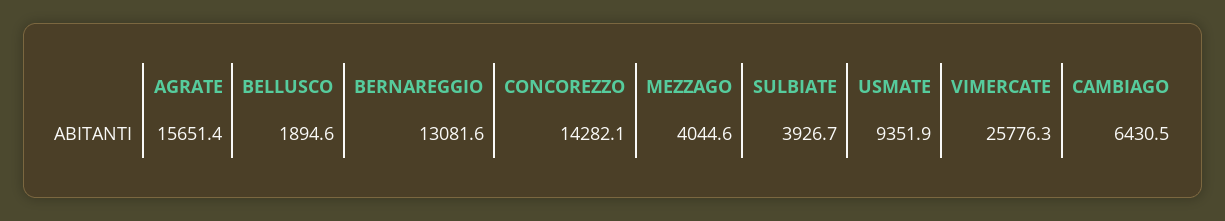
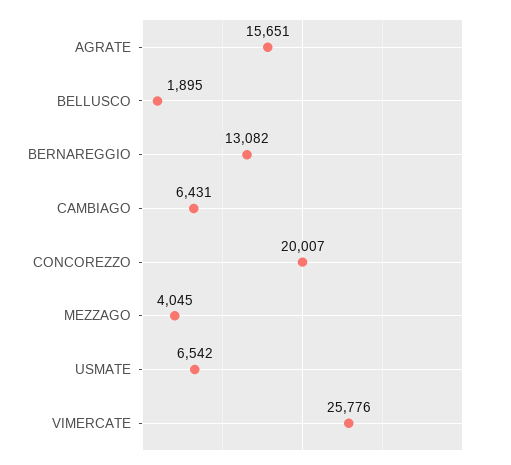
CONCOREZZO: 14282.1 -> 20007
SULBIATE: 3926.7 -> none
USMATE: 9351.9 -> 6542

